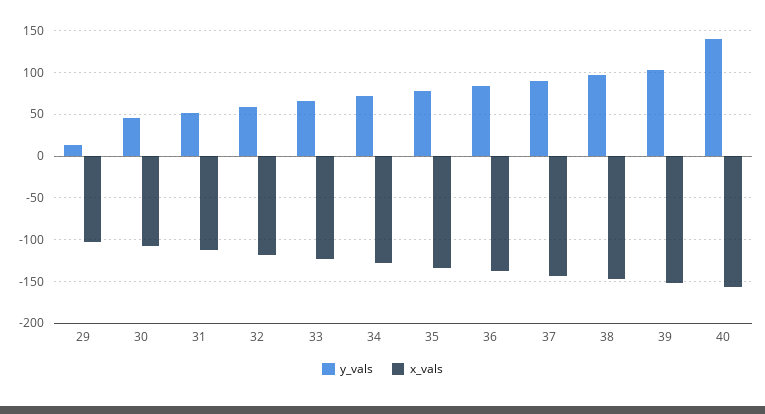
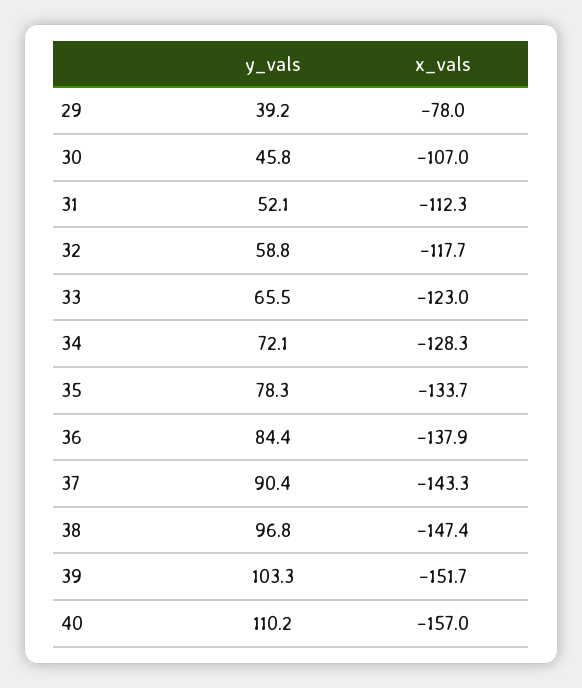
y_vals, 29: 10 -> 39.2
x_vals, 29: -100 -> -78
y_vals, 40: 140 -> 110.2

